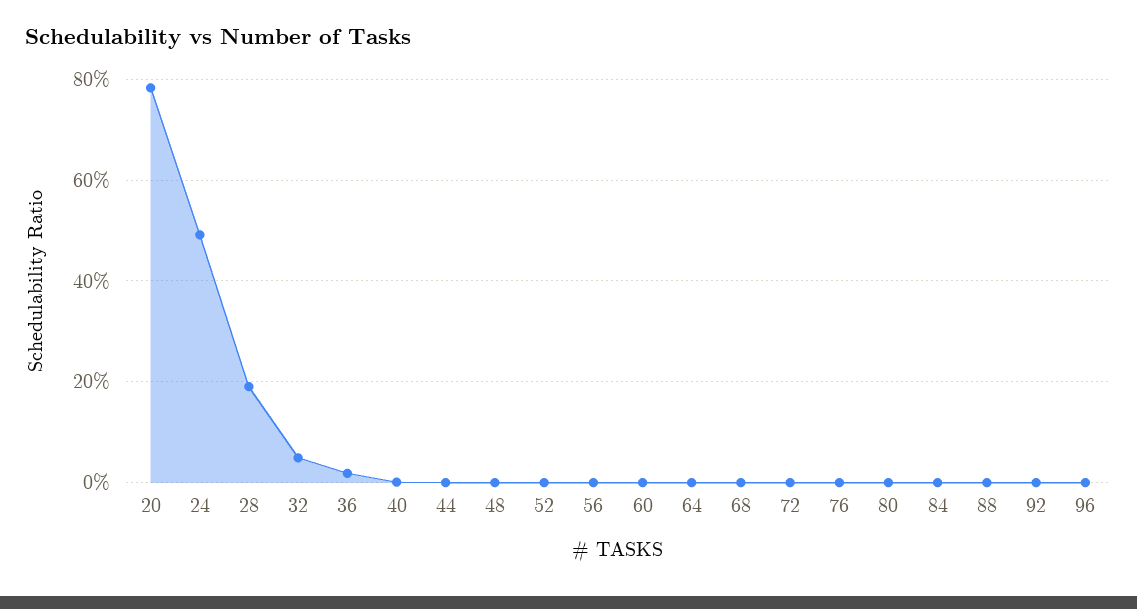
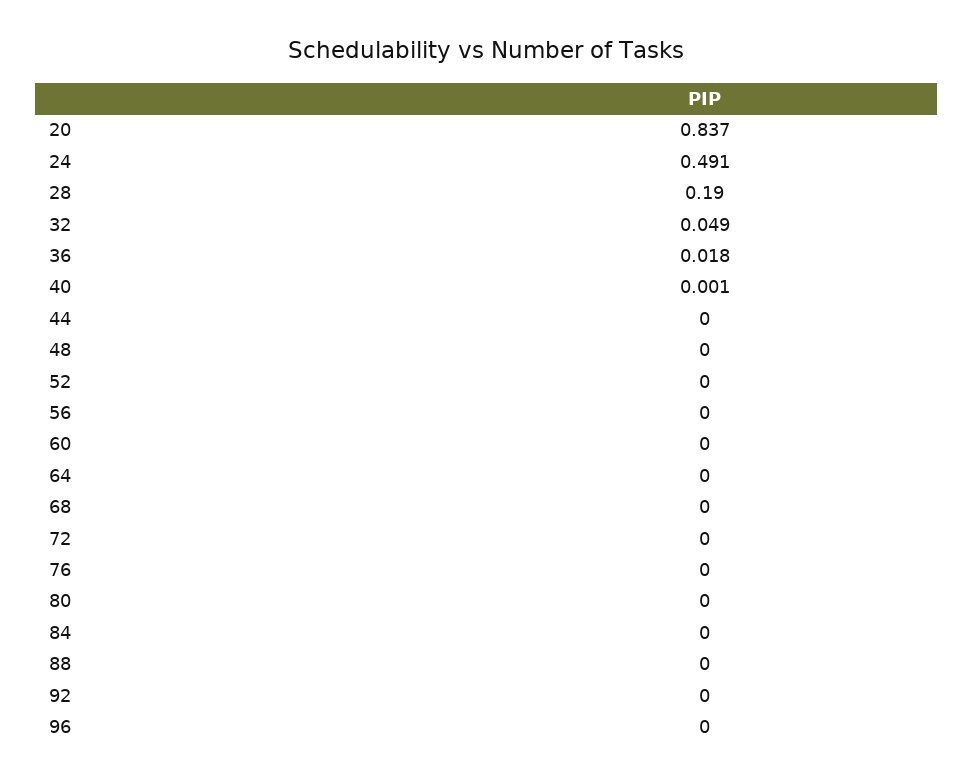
20: 0.78 -> 0.837

